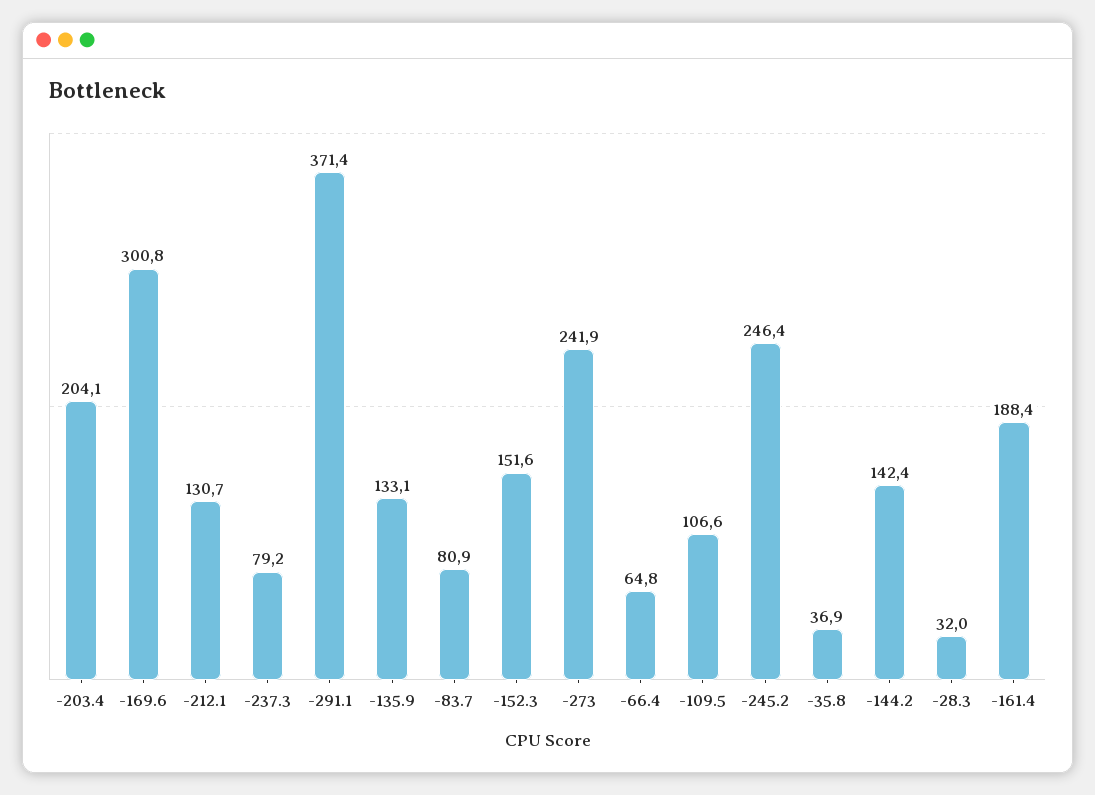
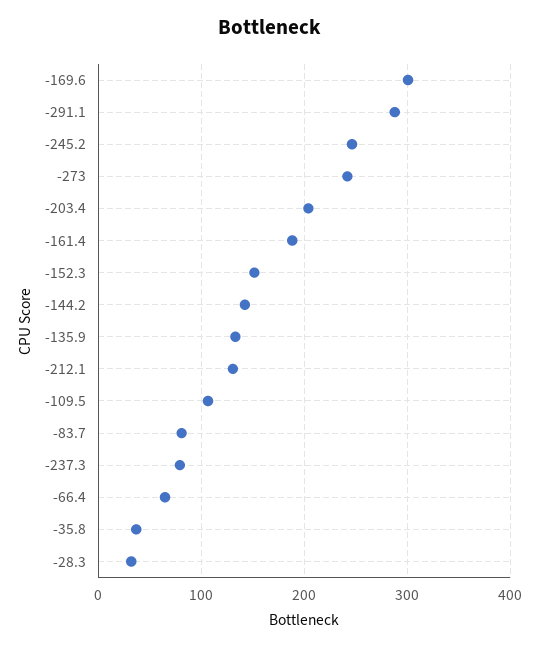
-291.1: 371.4 -> 290

